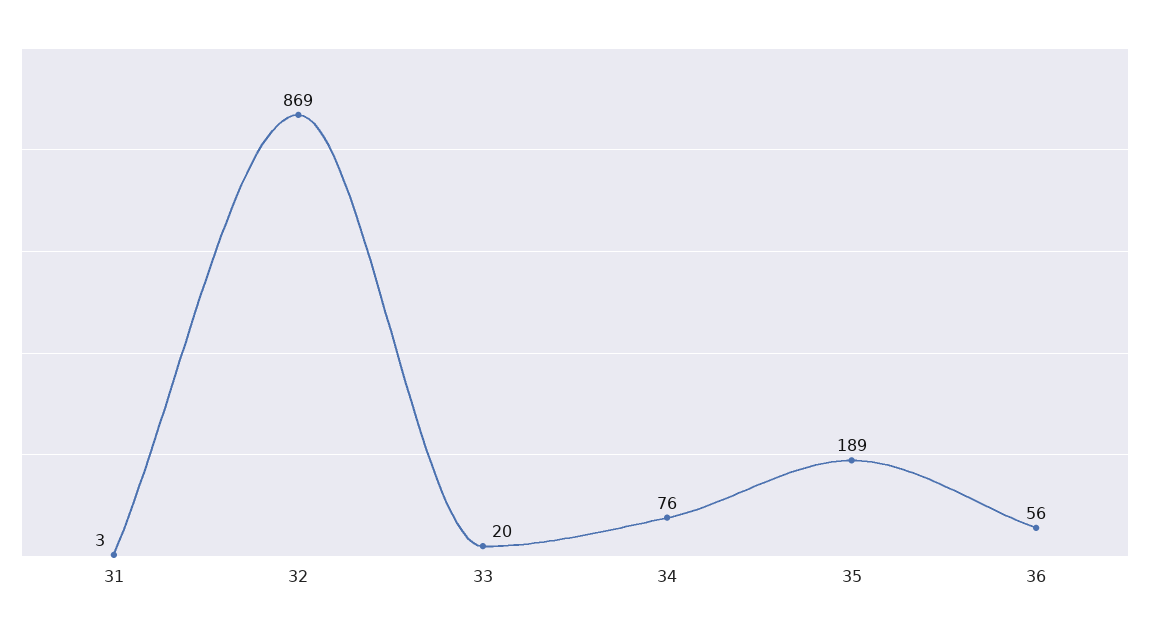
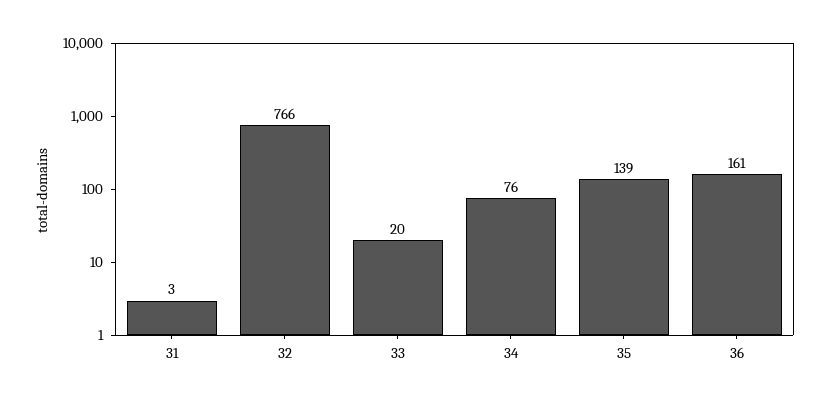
32: 869 -> 766
35: 189 -> 139
36: 56 -> 161

